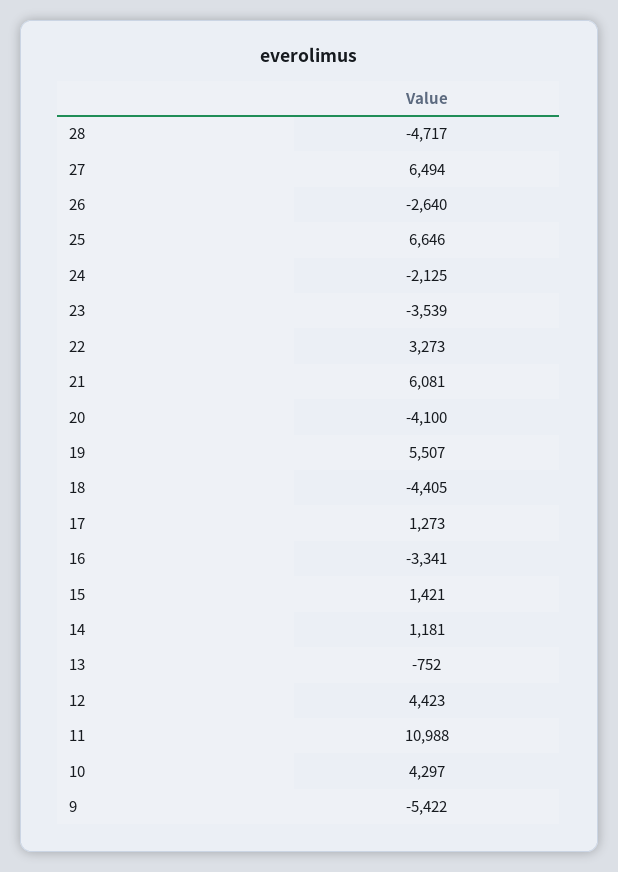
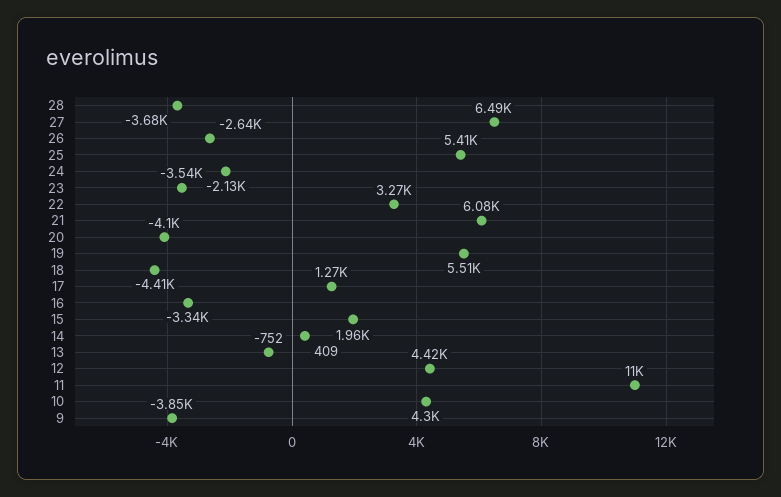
28: -4717 -> -3680
25: 6646 -> 5410
15: 1421 -> 1960
14: 1181 -> 409
9: -5422 -> -3850

